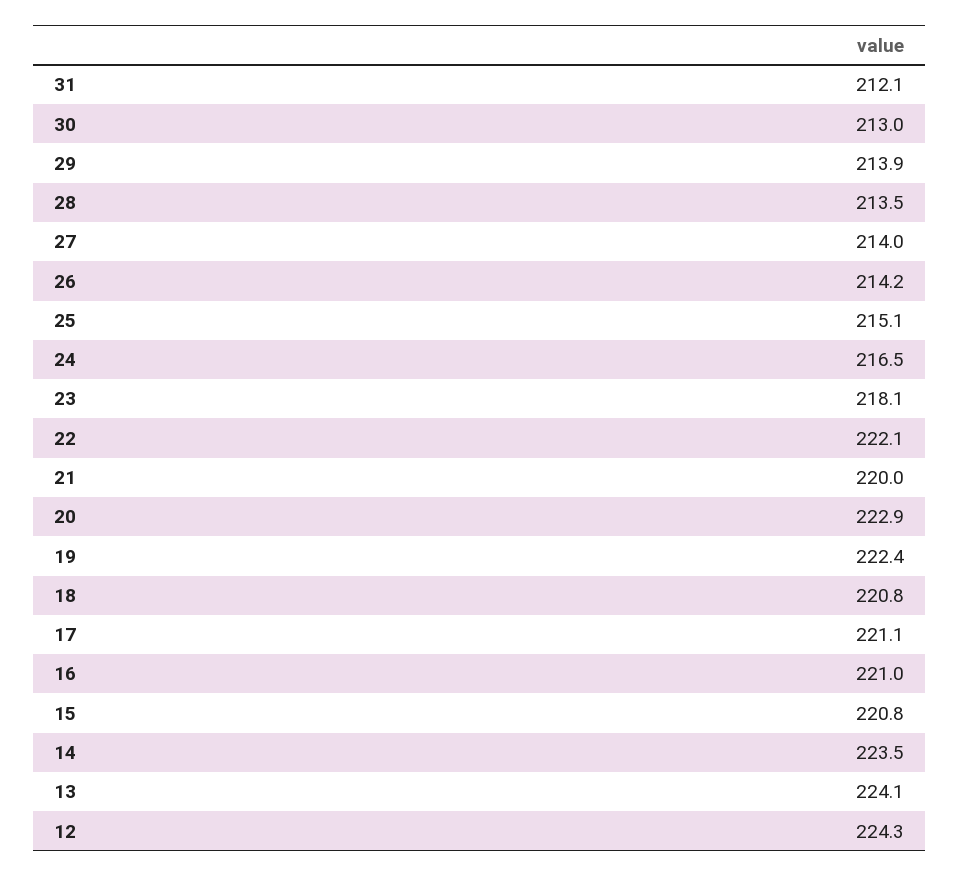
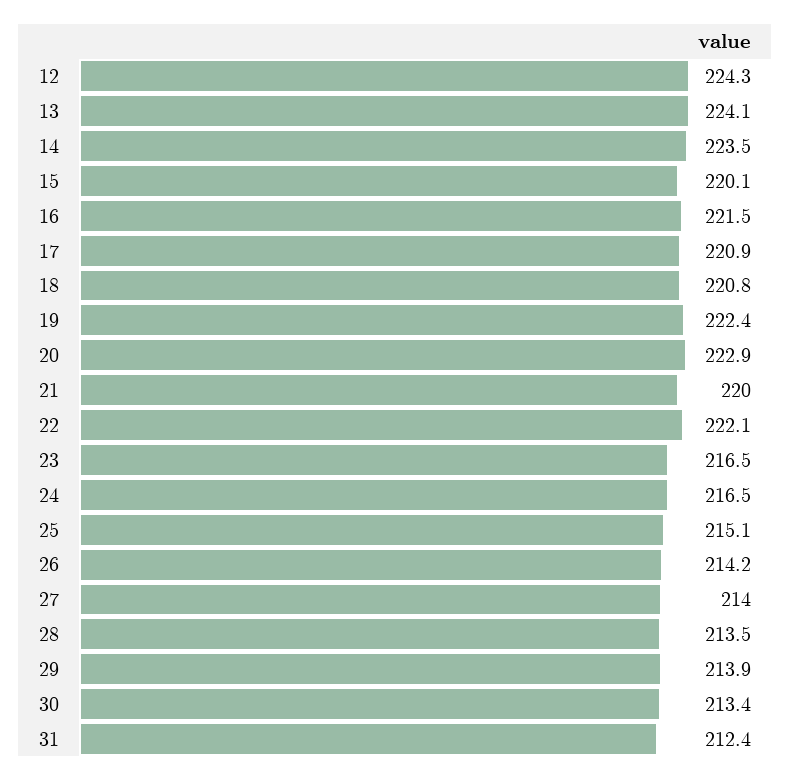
31: 212.1 -> 212.4
30: 213 -> 213.4
23: 218.1 -> 216.5
17: 221.1 -> 220.9
16: 221 -> 221.5
15: 220.8 -> 220.1

